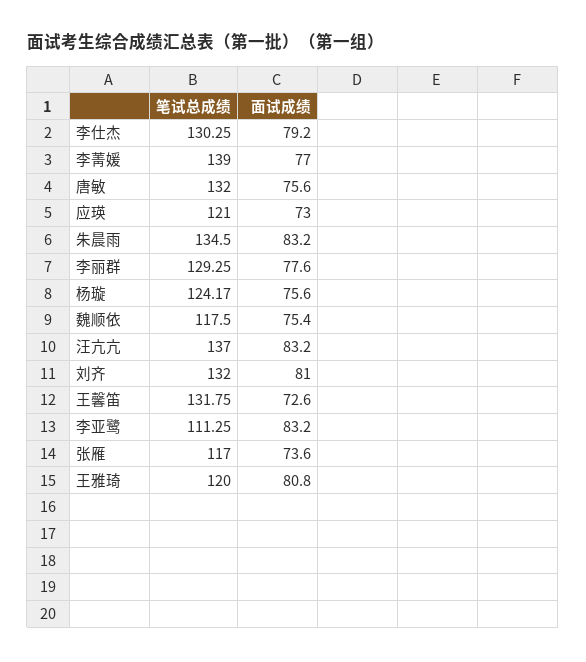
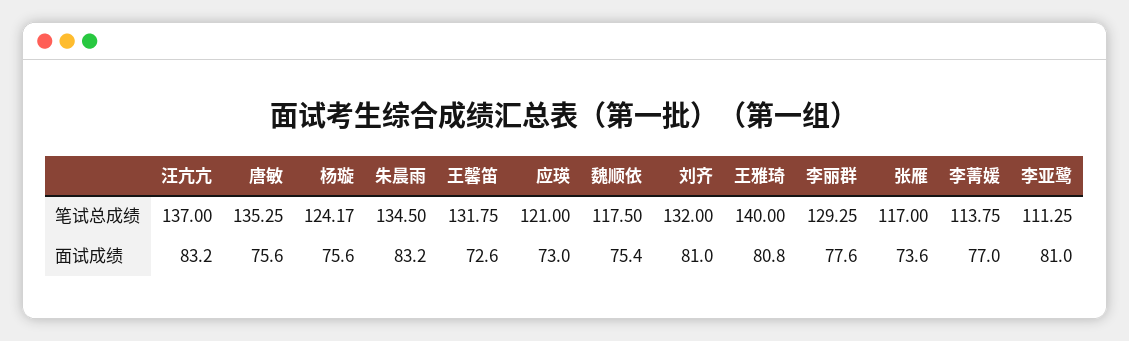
笔试总成绩, 李仕杰: 130.25 -> none
面试成绩, 李仕杰: 79.2 -> none
笔试总成绩, 李菁媛: 139 -> 113.75
笔试总成绩, 唐敏: 132 -> 135.25
面试成绩, 李亚鹭: 83.2 -> 81
笔试总成绩, 王雅琦: 120 -> 140

